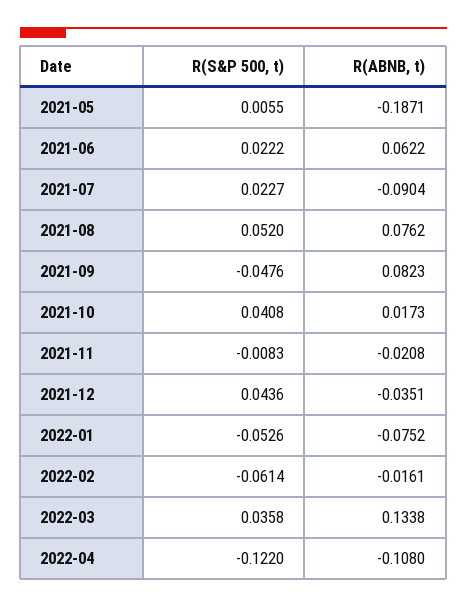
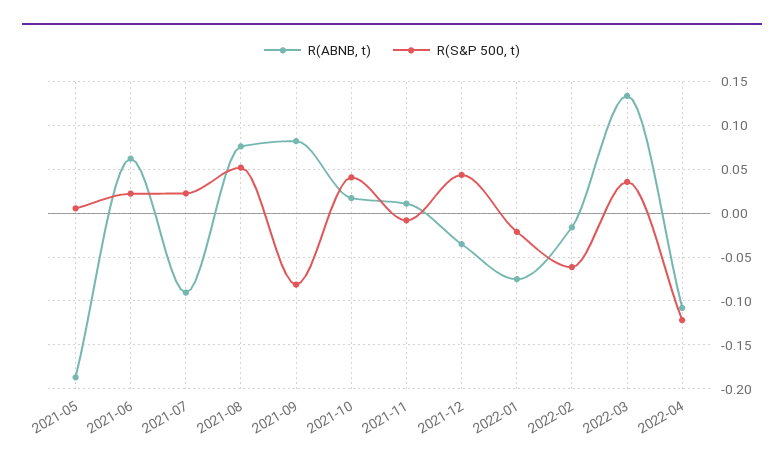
R(S&P 500, t), 2021-09: -0.0476 -> -0.08
R(ABNB, t), 2021-11: -0.0208 -> 0.01
R(S&P 500, t), 2022-01: -0.0526 -> -0.02

